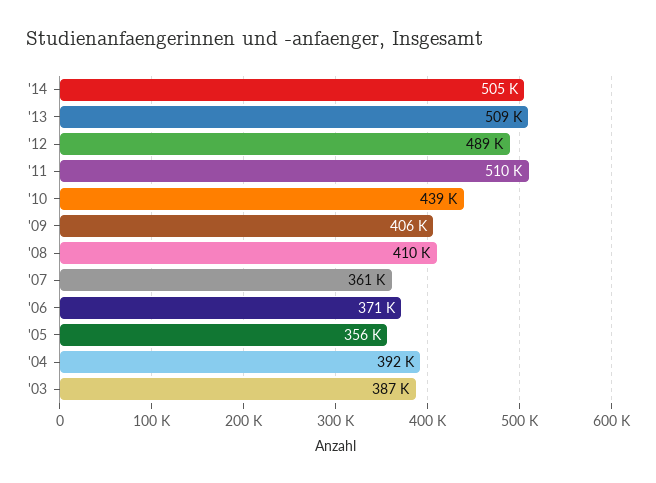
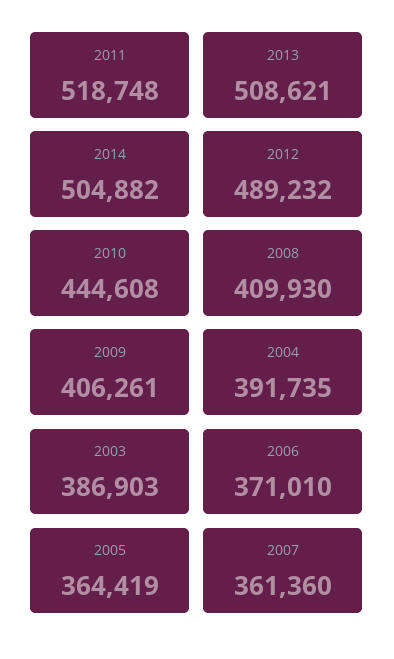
'11: 510000 -> 518748
'10: 439000 -> 444608
'05: 356000 -> 364419

